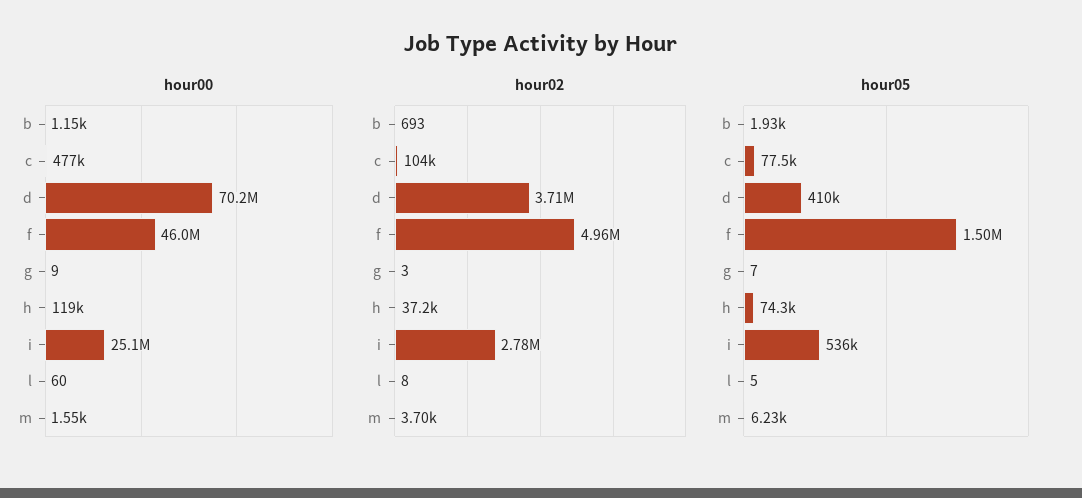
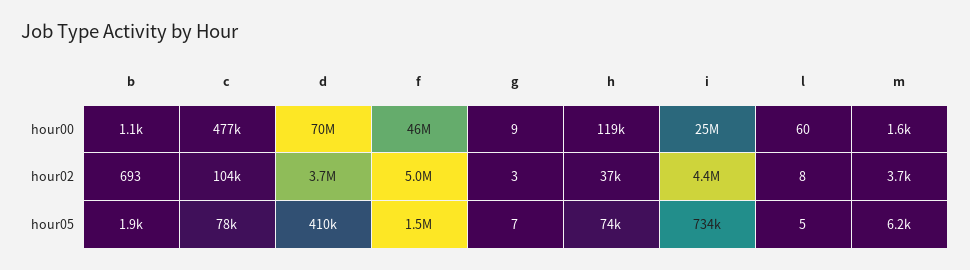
hour02, i: 2780000 -> 4400000
hour05, i: 536000 -> 734000

